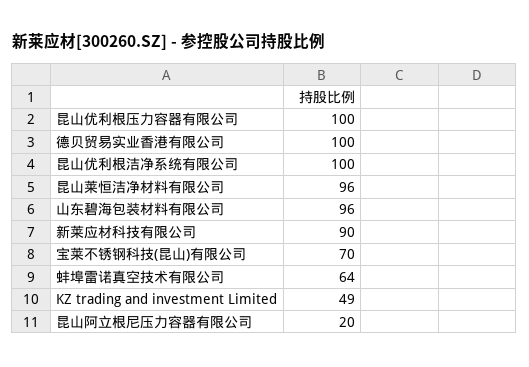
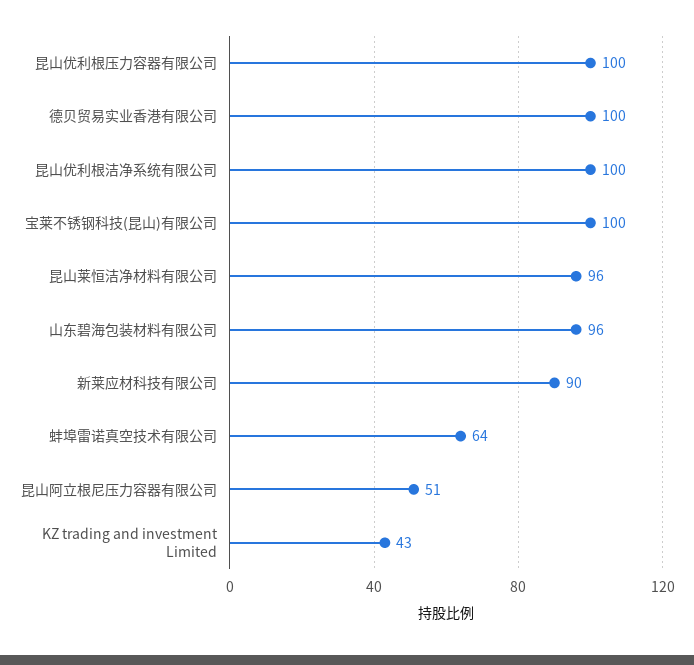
宝莱不锈钢科技(昆山)有限公司: 70 -> 100
KZ trading and investment Limited: 49 -> 43
昆山阿立根尼压力容器有限公司: 20 -> 51

